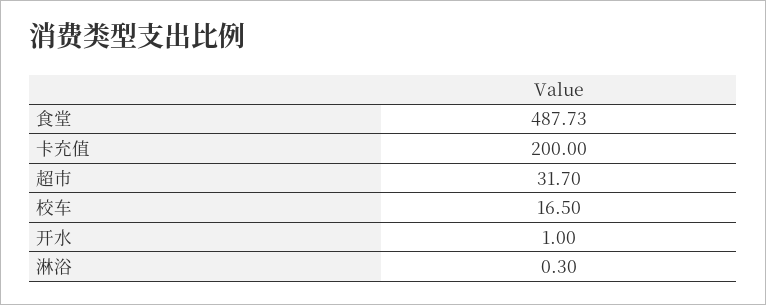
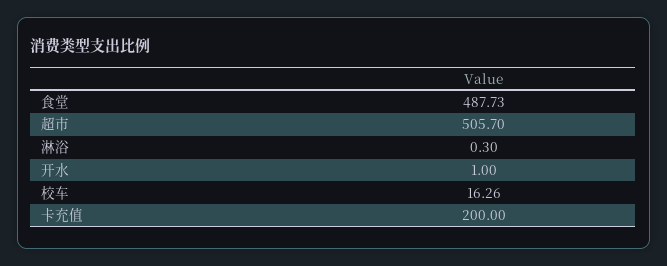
超市: 31.7 -> 505.7
校车: 16.5 -> 16.26

